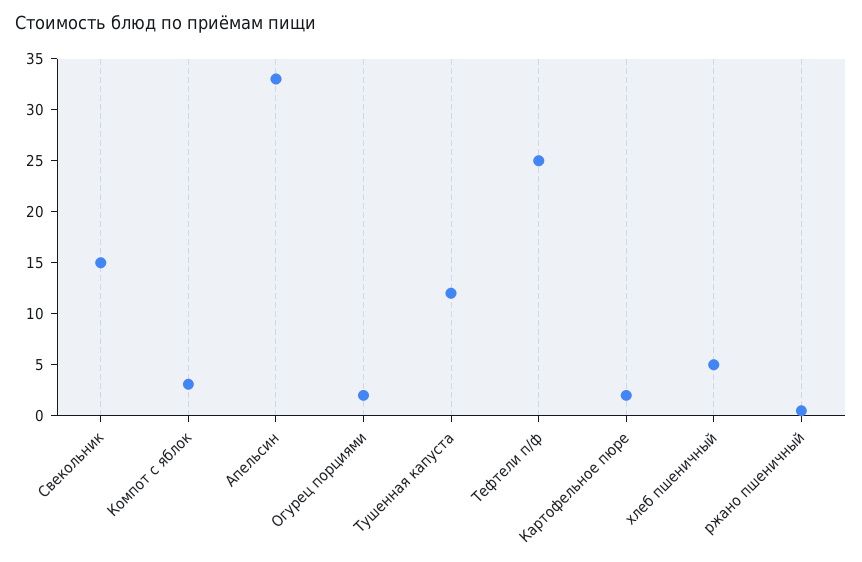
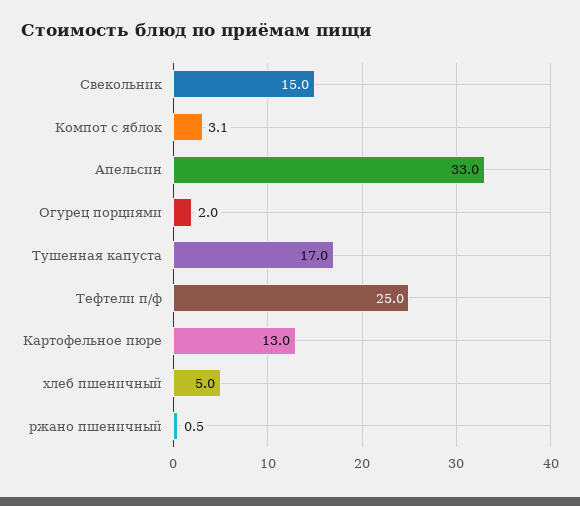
Тушенная капуста: 12 -> 17
Картофельное пюре: 2 -> 13

